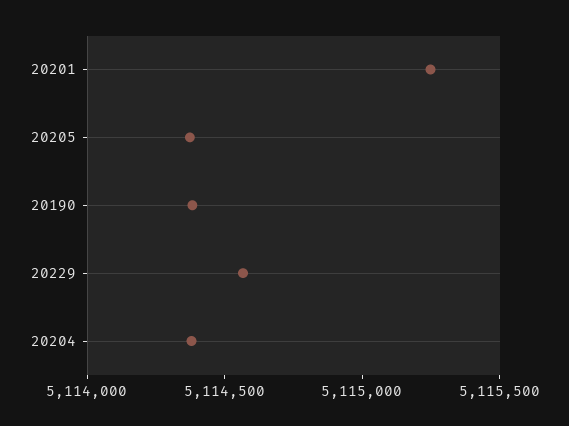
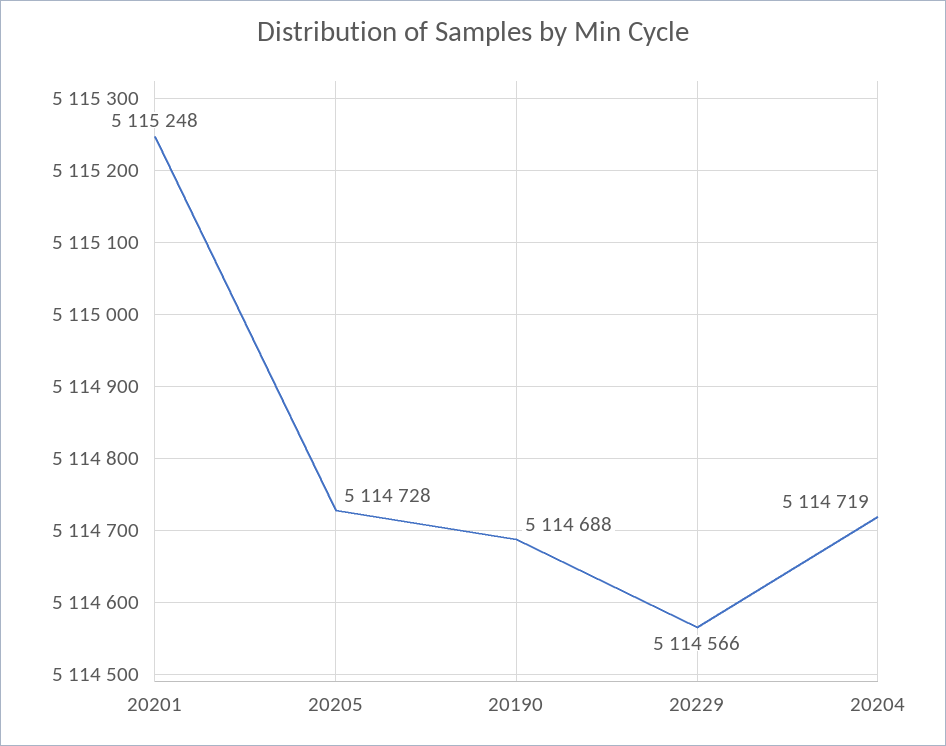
20205: 5114400 -> 5114728
20190: 5114400 -> 5114688
20204: 5114400 -> 5114719

